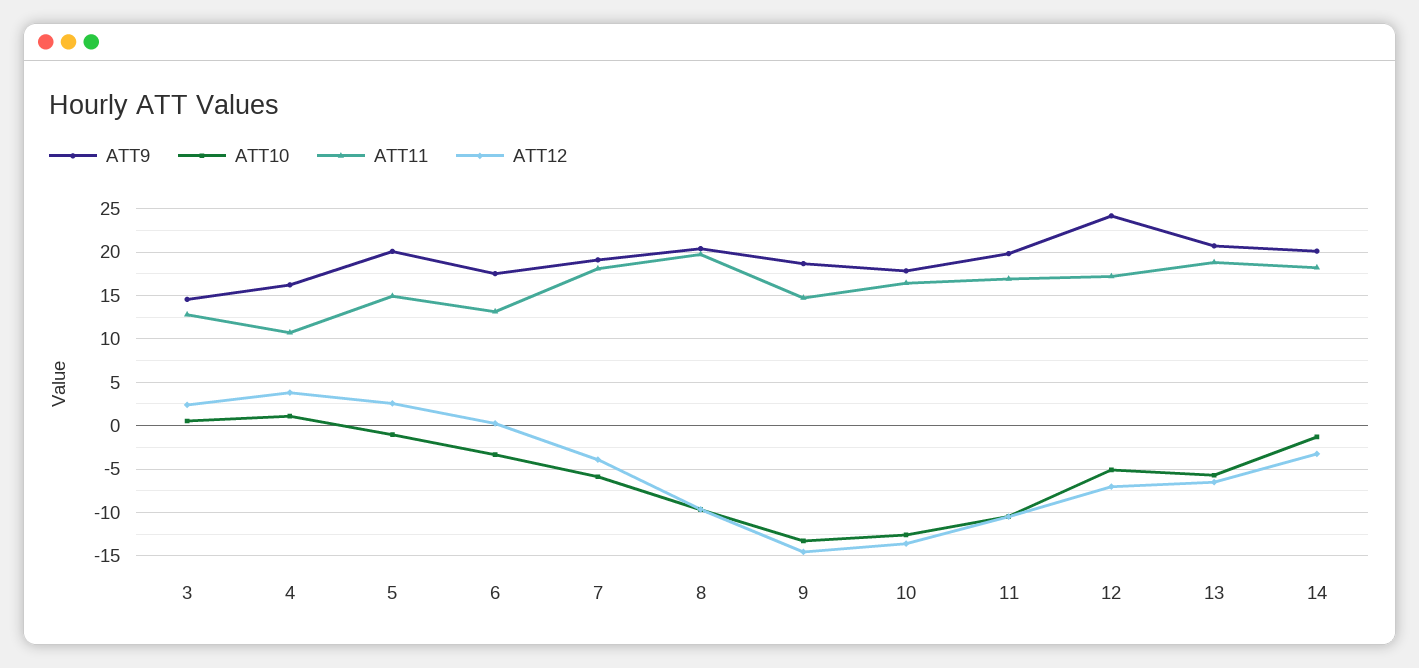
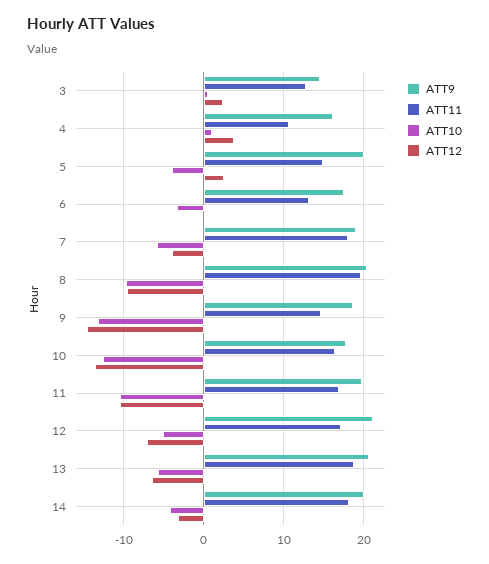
ATT10, 5: -1 -> -4
ATT9, 12: 24 -> 21
ATT10, 14: -1 -> -4

